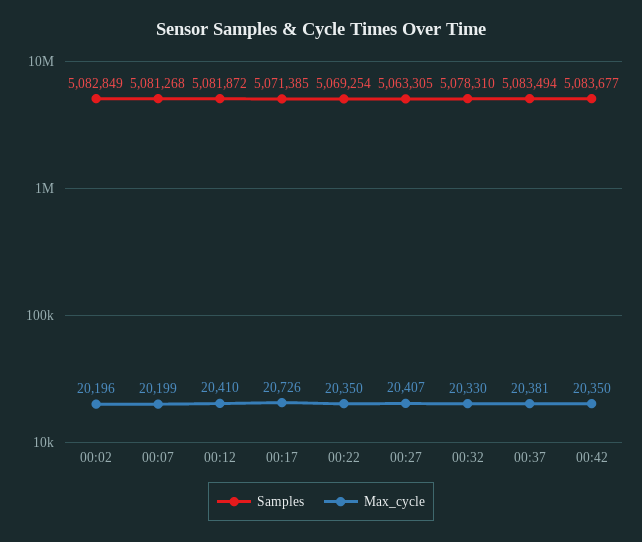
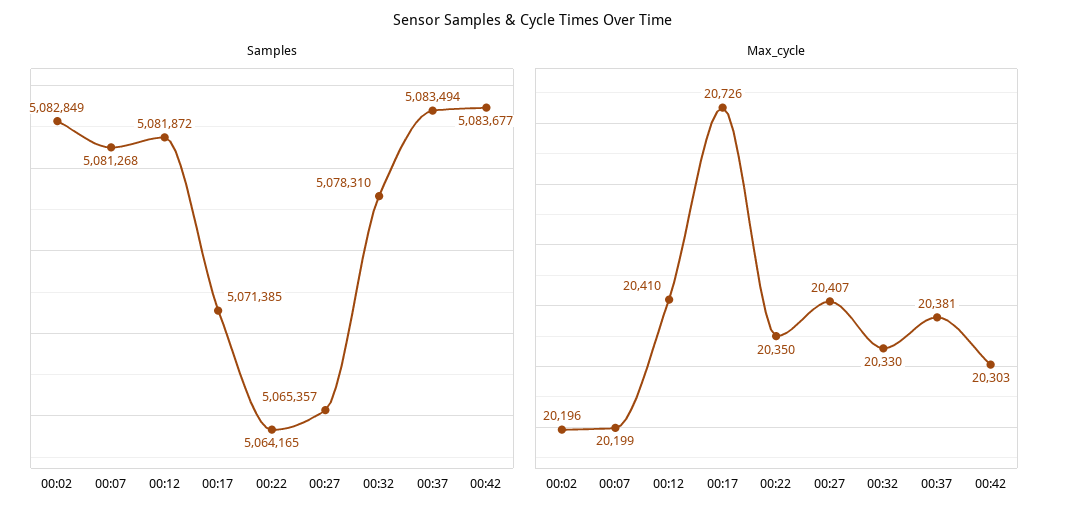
Samples, 00:22: 5069254 -> 5064165
Samples, 00:27: 5063305 -> 5065357
Max_cycle, 00:42: 20350 -> 20303

